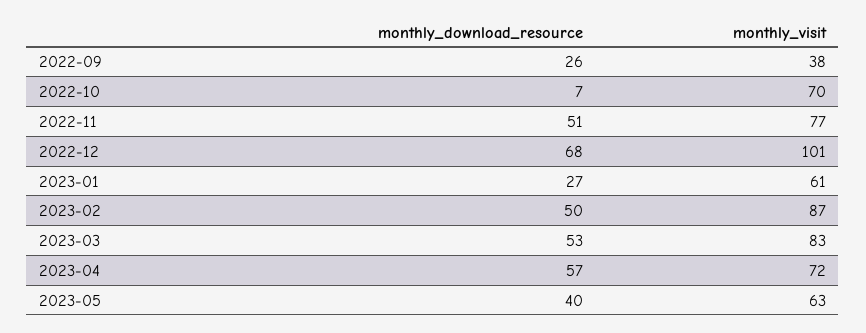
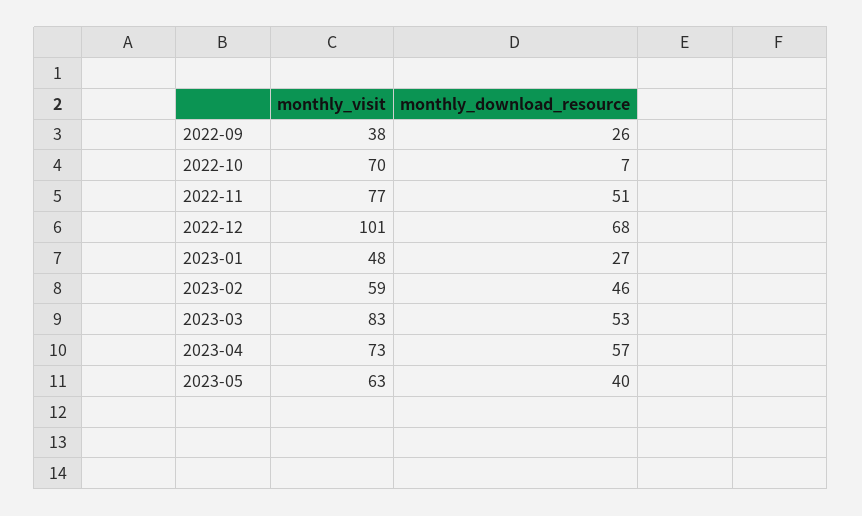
monthly_visit, 2023-01: 61 -> 48
monthly_download_resource, 2023-02: 50 -> 46
monthly_visit, 2023-02: 87 -> 59
monthly_visit, 2023-04: 72 -> 73

